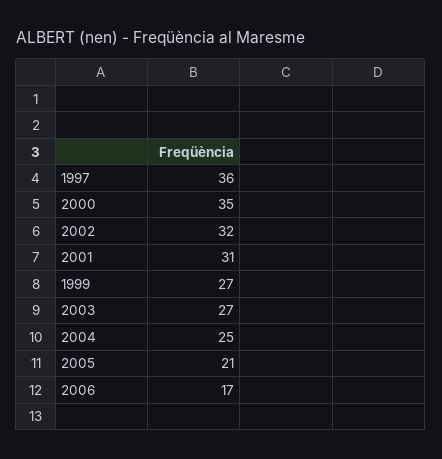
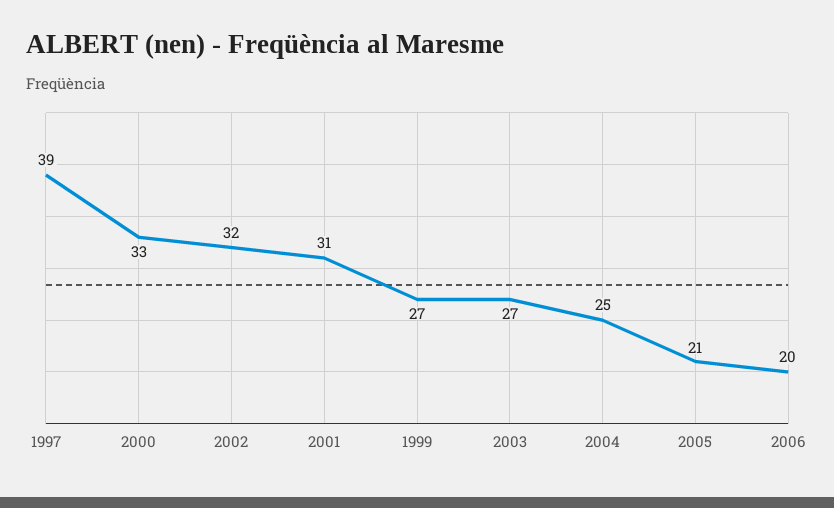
1997: 36 -> 39
2000: 35 -> 33
2006: 17 -> 20

